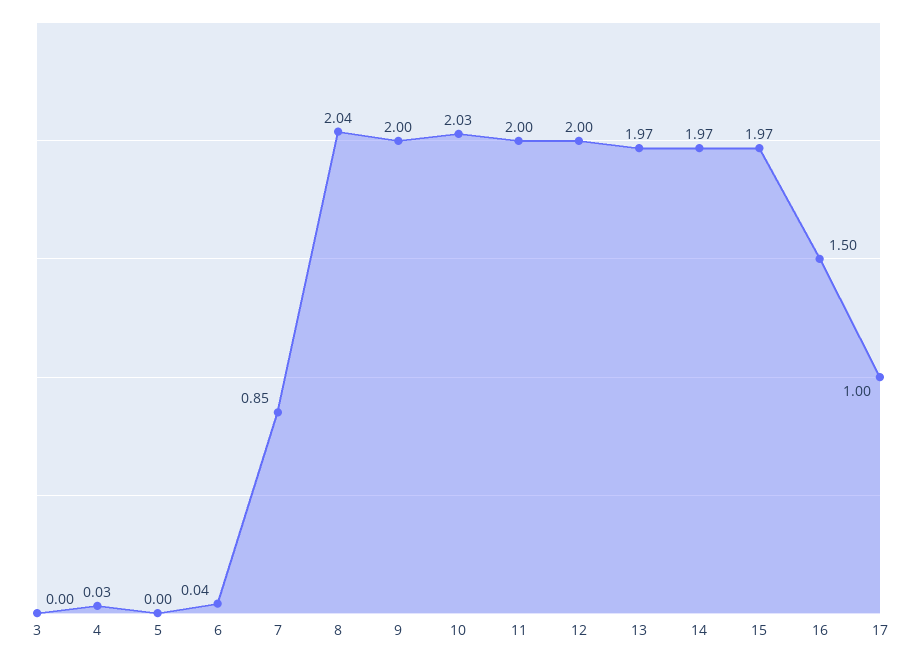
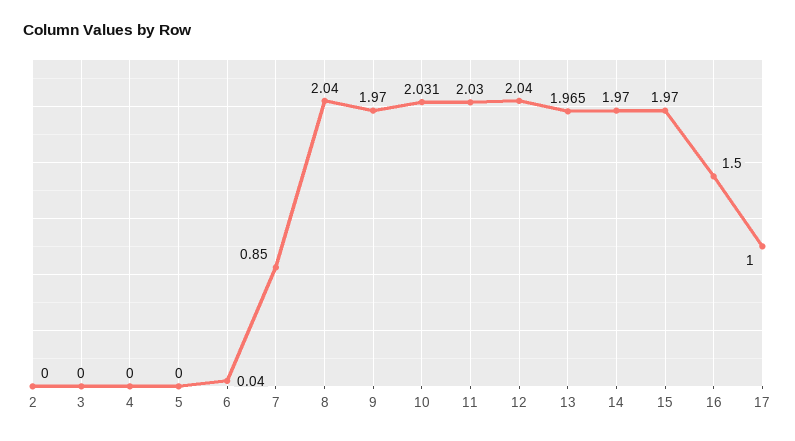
4: 0.03 -> 0
9: 2 -> 1.97
11: 2 -> 2.03
12: 2 -> 2.04
2: none -> 0

